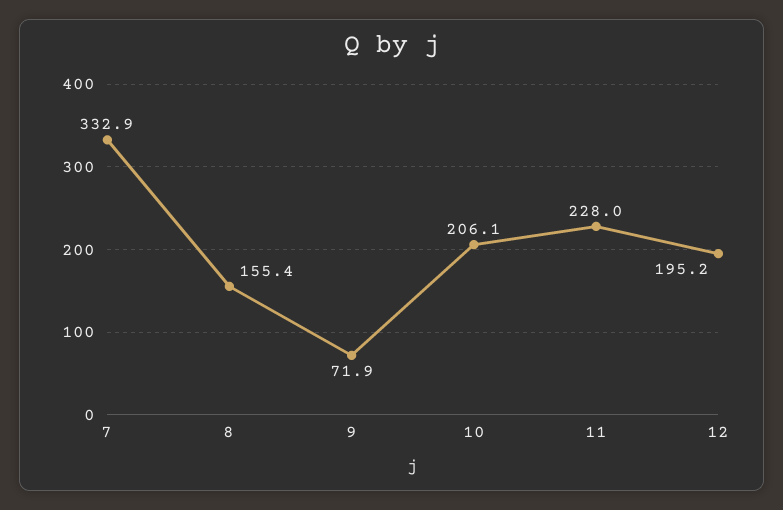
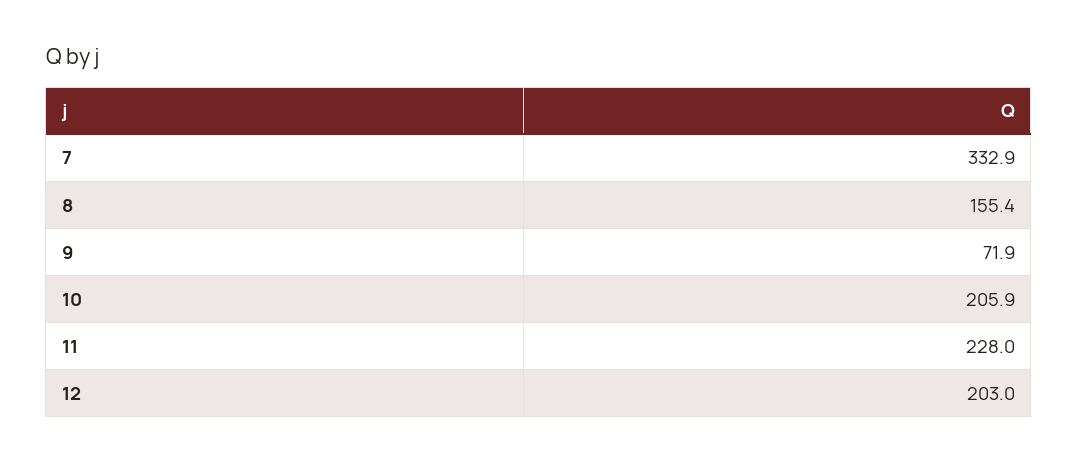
10: 206.1 -> 205.9
12: 195.2 -> 203

